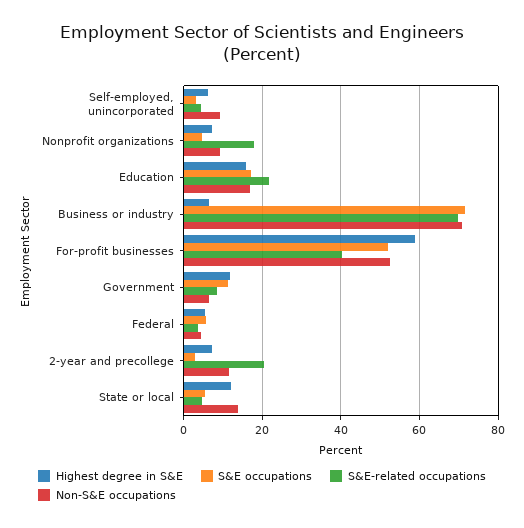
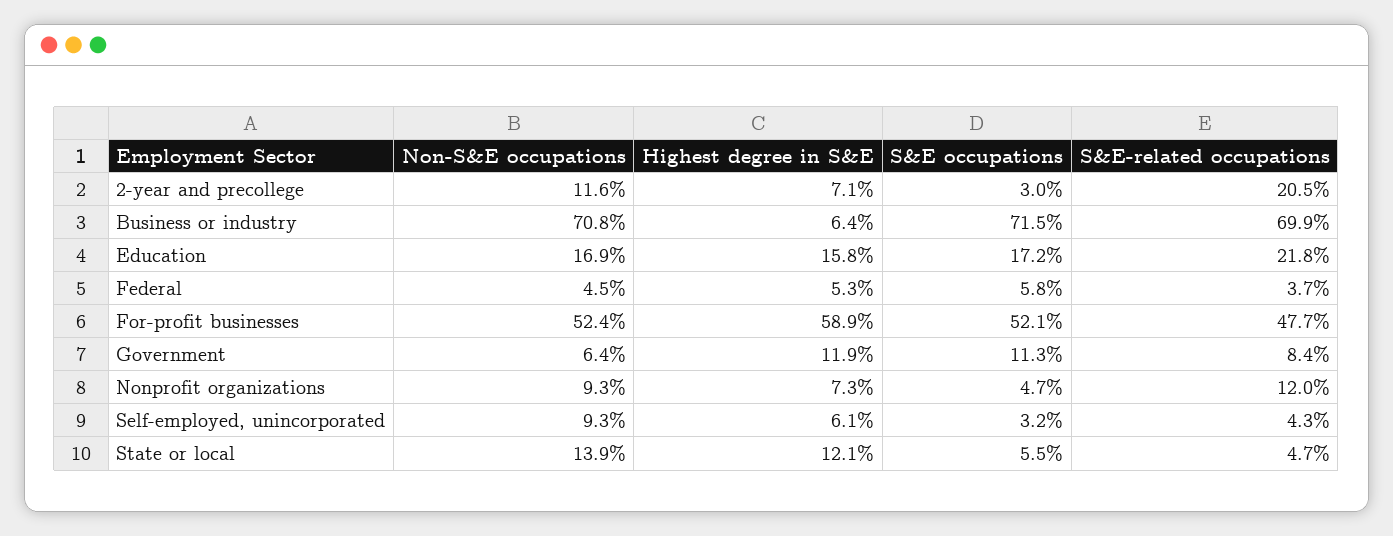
S&E-related occupations, Nonprofit organizations: 18 -> 12
S&E-related occupations, For-profit businesses: 40 -> 47.7

